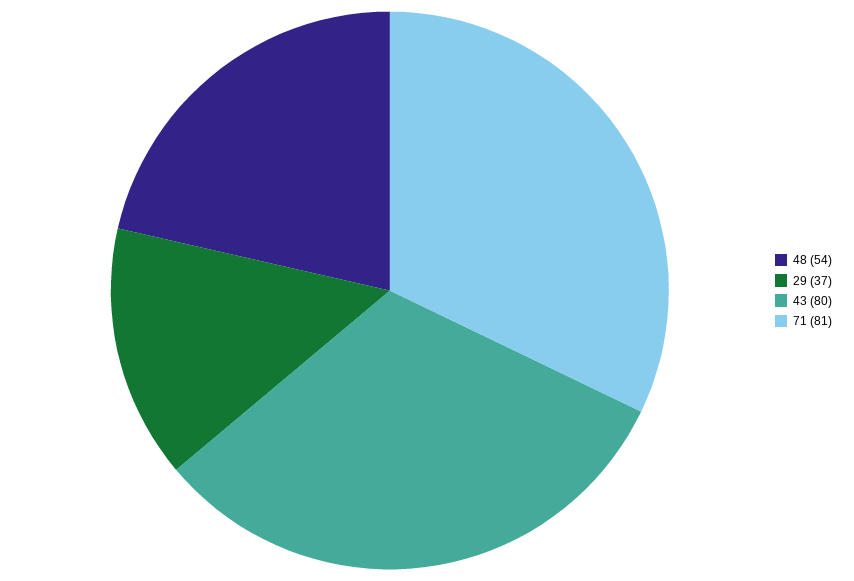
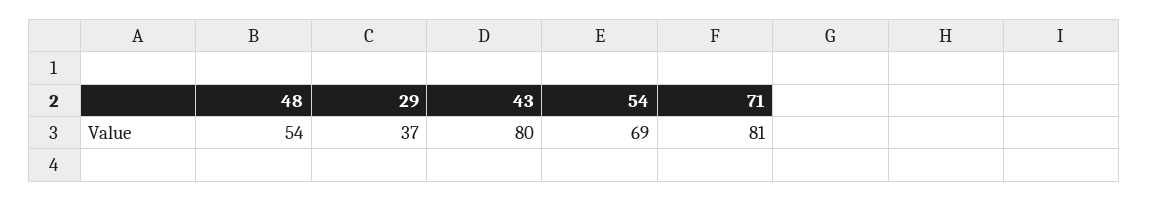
54: none -> 69

